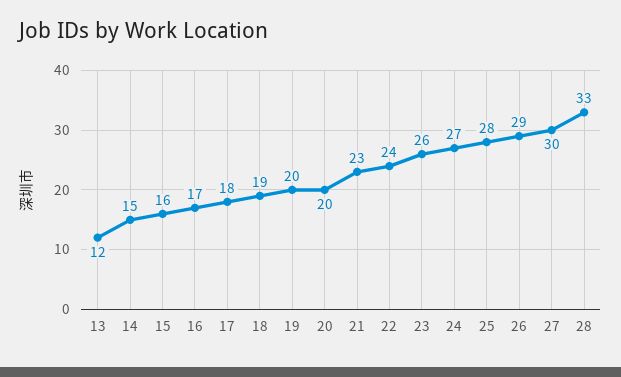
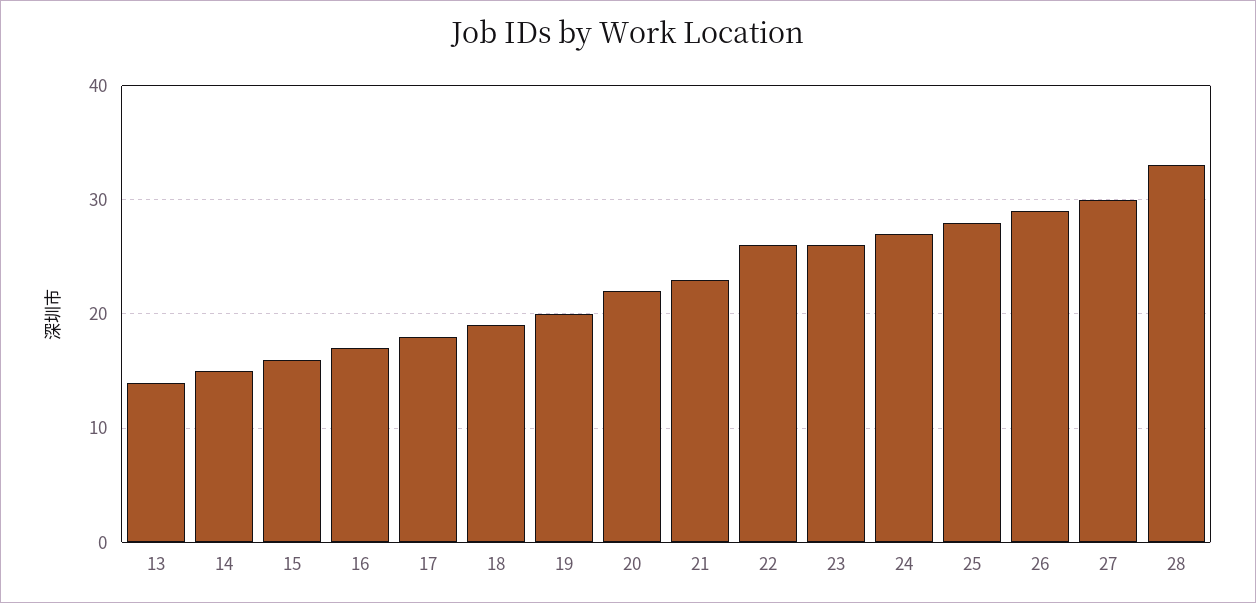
13: 12 -> 14
20: 20 -> 22
22: 24 -> 26

